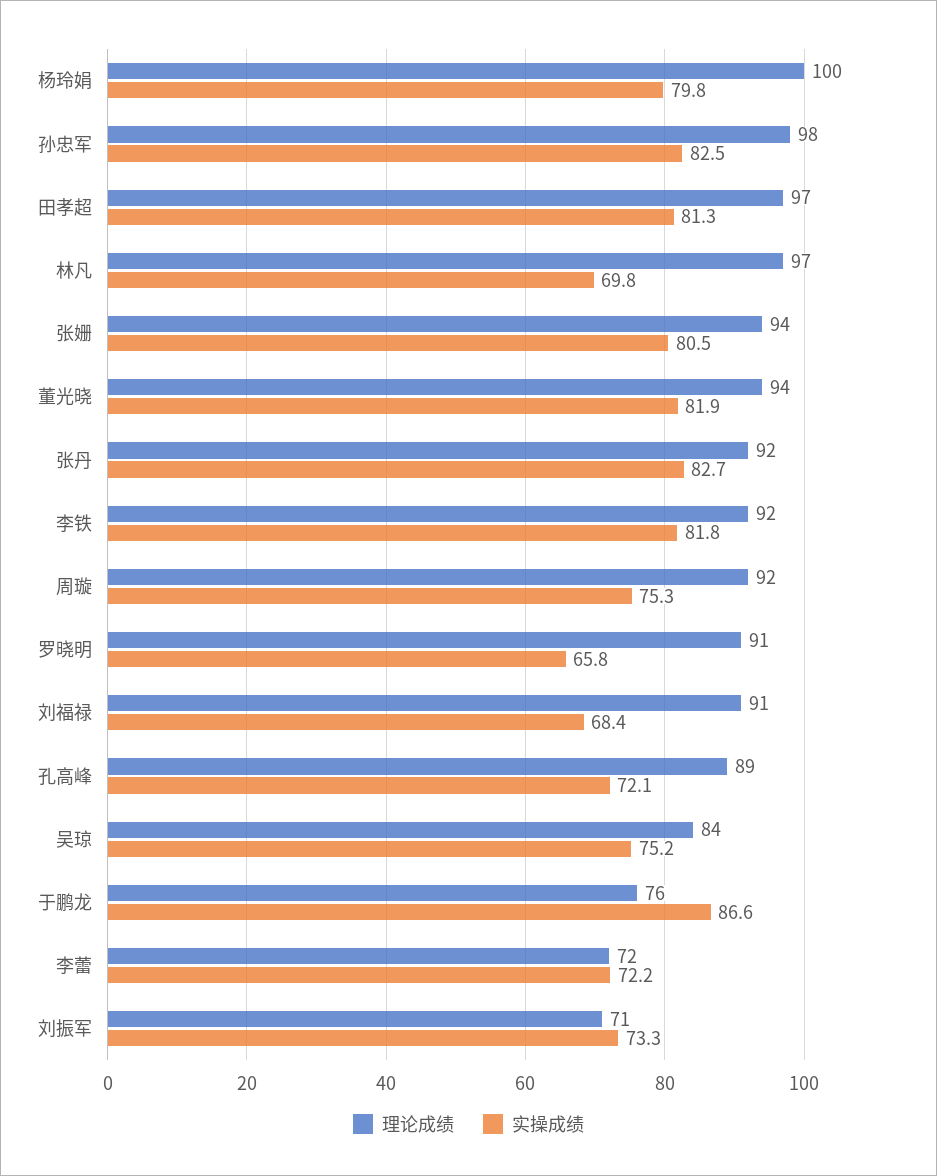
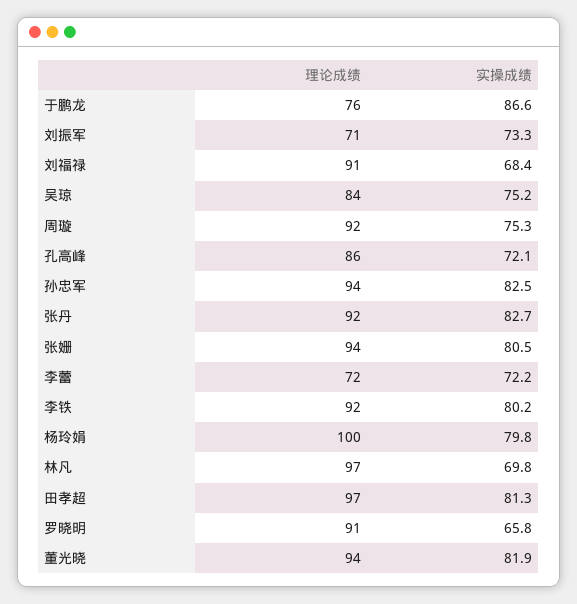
理论成绩, 孙忠军: 98 -> 94
实操成绩, 李铁: 81.8 -> 80.2
理论成绩, 孔高峰: 89 -> 86

